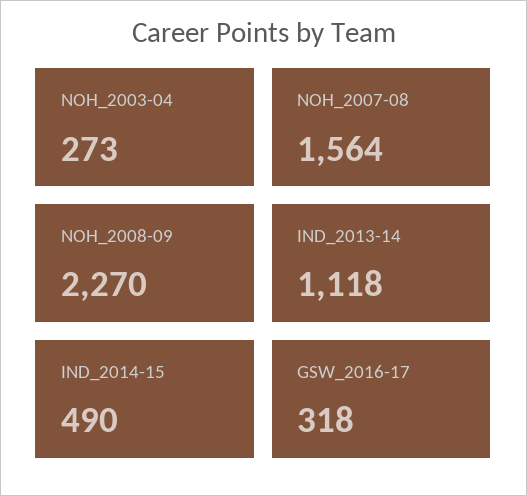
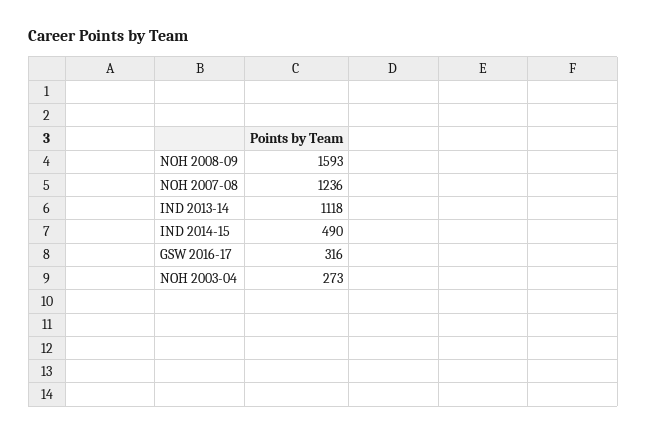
NOH_2007-08: 1564 -> 1236
NOH_2008-09: 2270 -> 1593
GSW_2016-17: 318 -> 316

